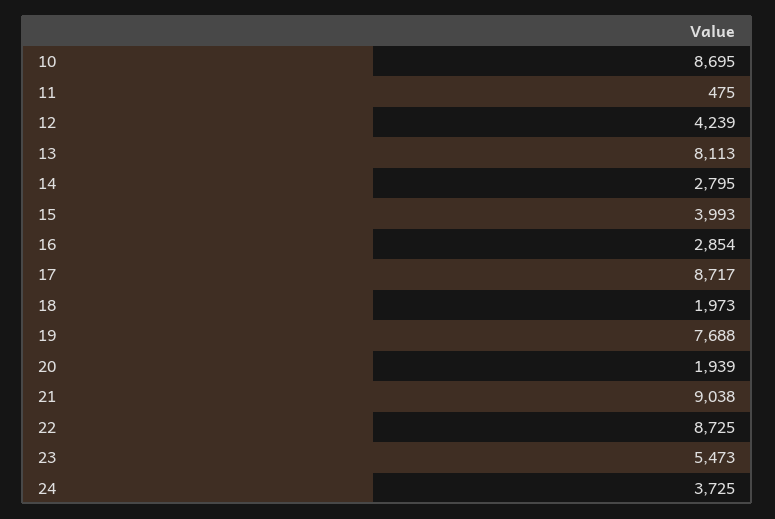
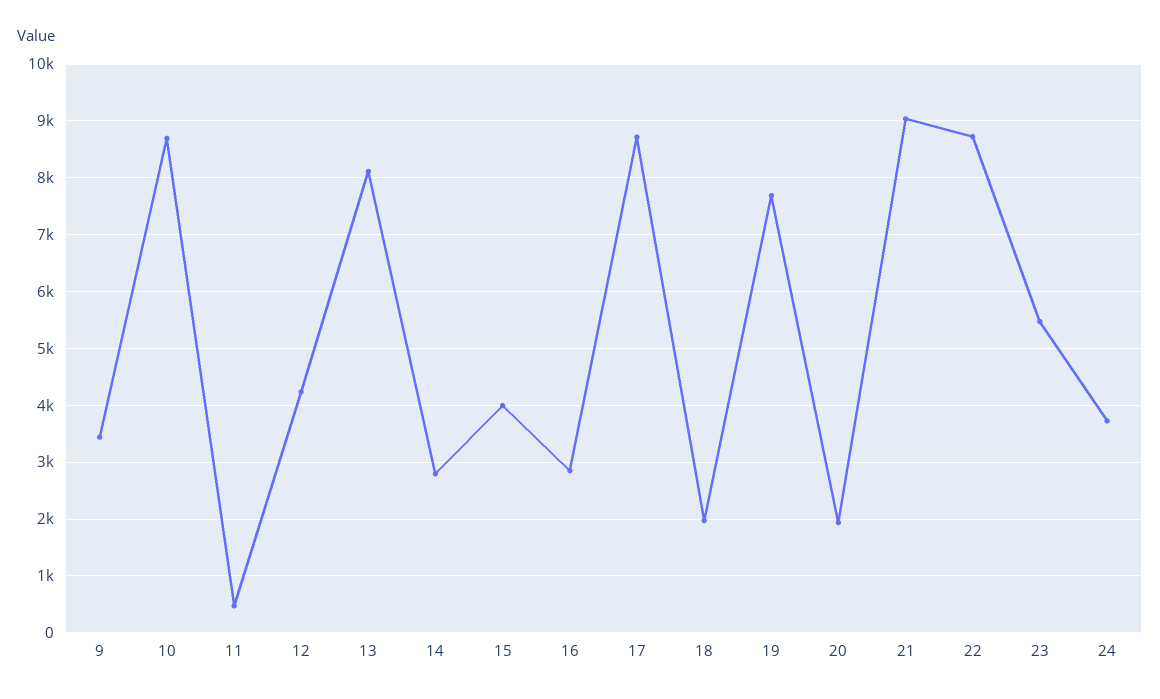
9: none -> 3400

